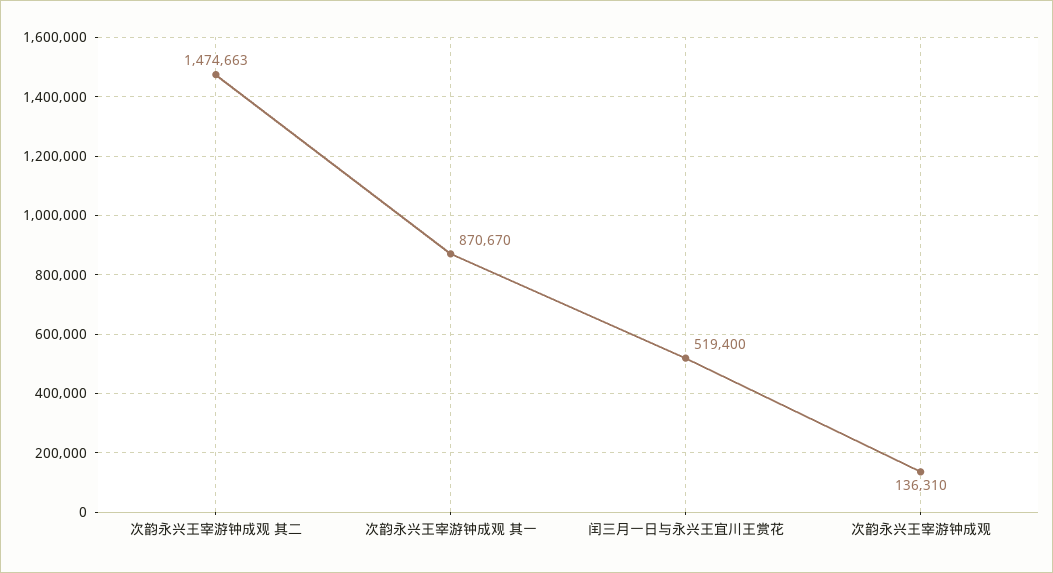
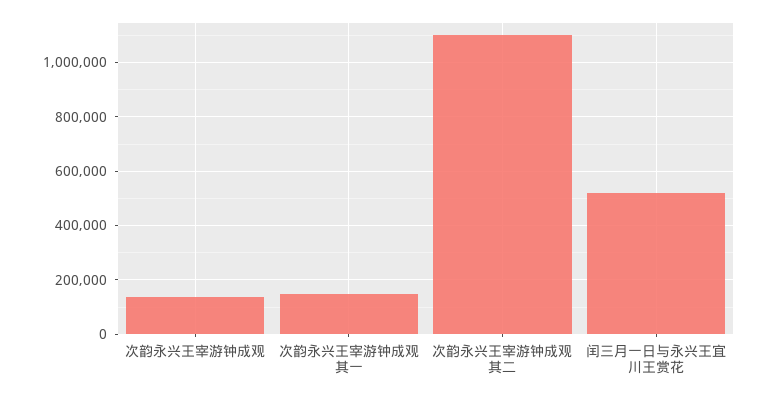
次韵永兴王宰游钟成观 其二: 1474663 -> 1100000
次韵永兴王宰游钟成观 其一: 870670 -> 150000

